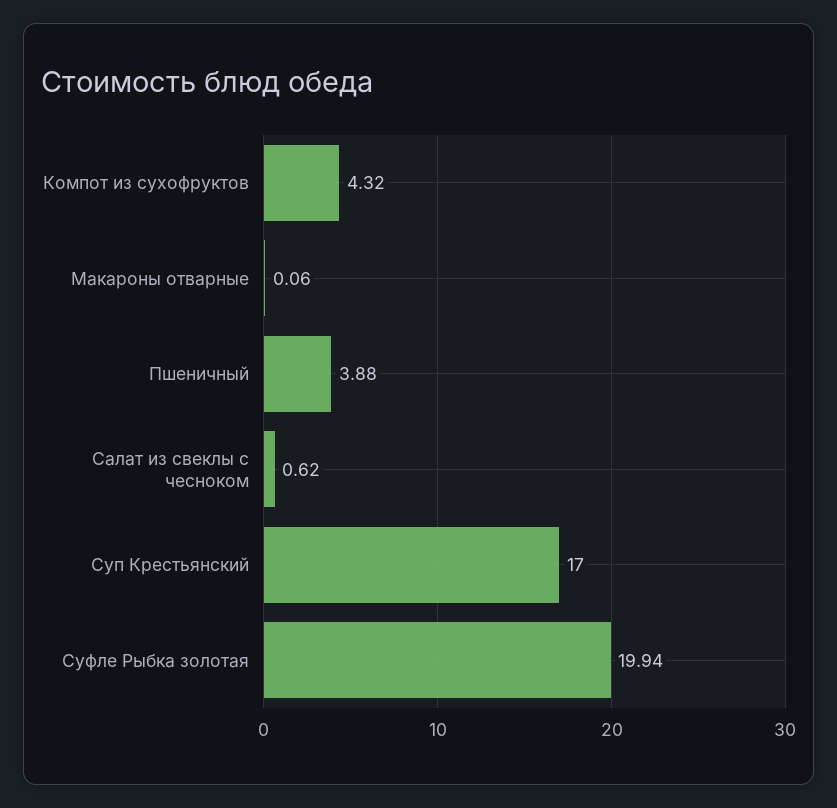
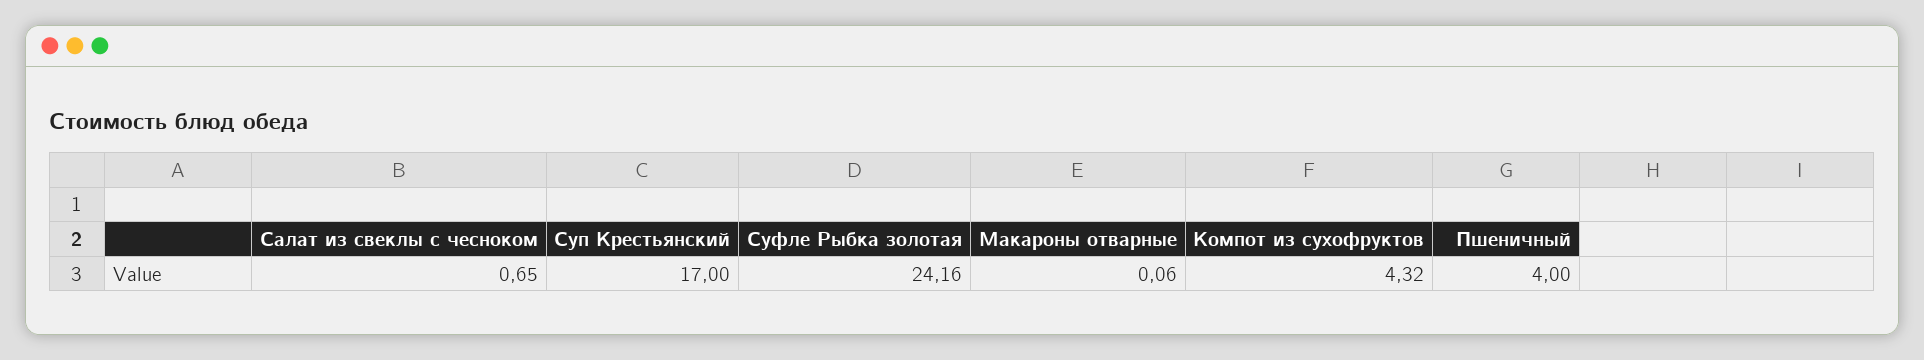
Пшеничный: 3.88 -> 4
Салат из свеклы с чесноком: 0.62 -> 0.65
Суфле Рыбка золотая: 19.94 -> 24.16

